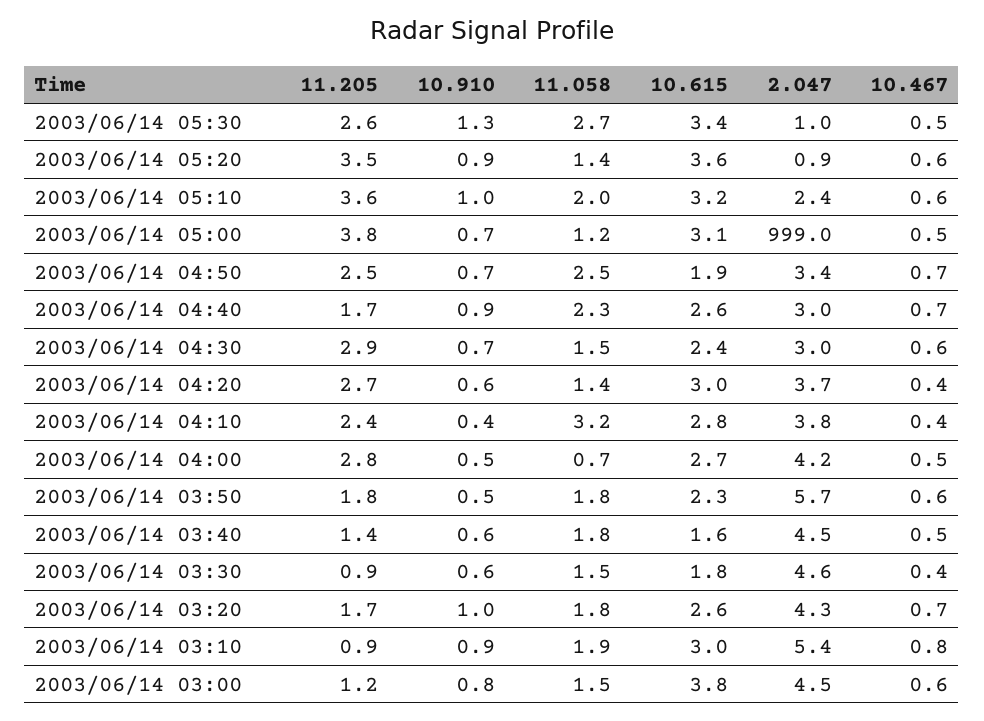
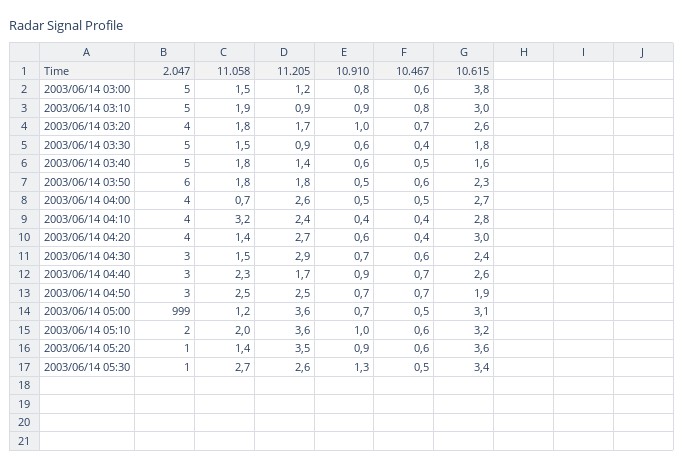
11.205, 2003/06/14 05:00: 3.8 -> 3.6
11.205, 2003/06/14 04:00: 2.8 -> 2.6

